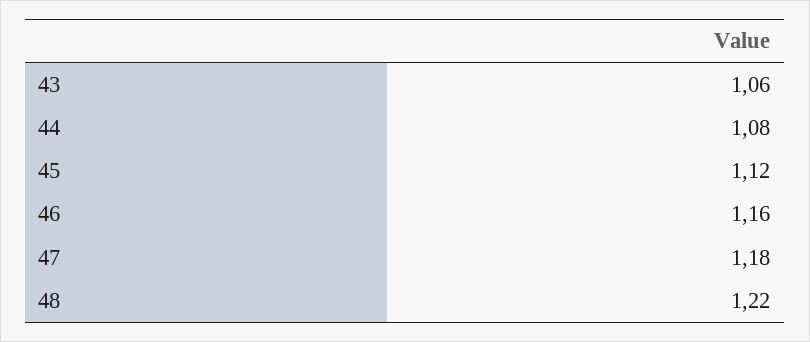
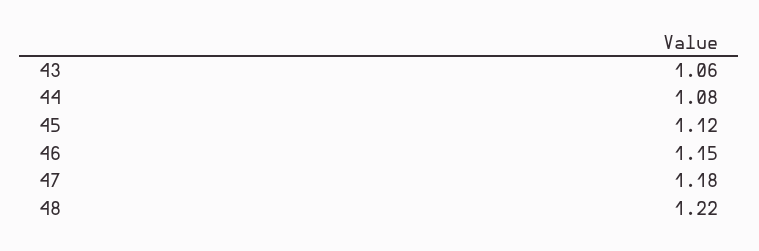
46: 1.16 -> 1.15

